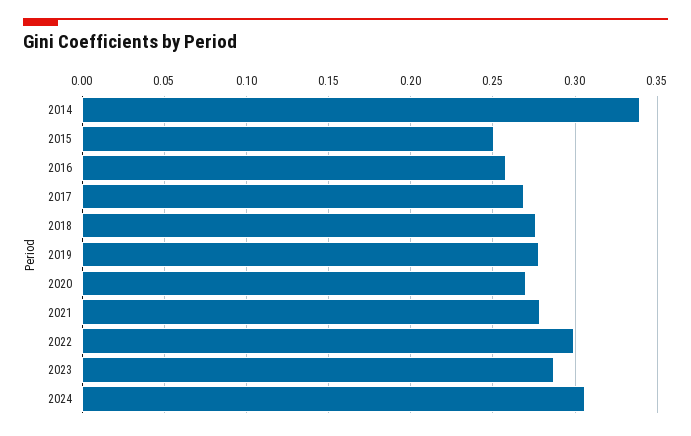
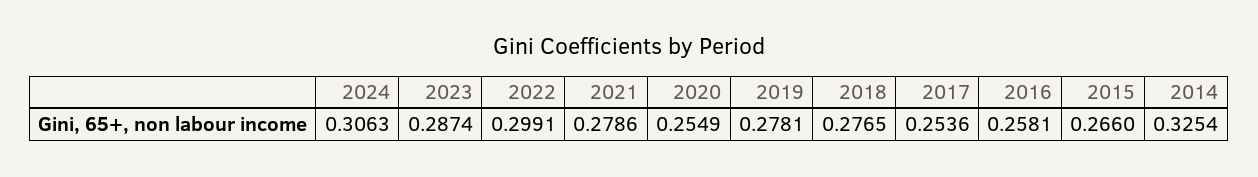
2014: 0.34 -> 0.3254
2015: 0.25 -> 0.266
2017: 0.27 -> 0.2536
2020: 0.27 -> 0.2549

